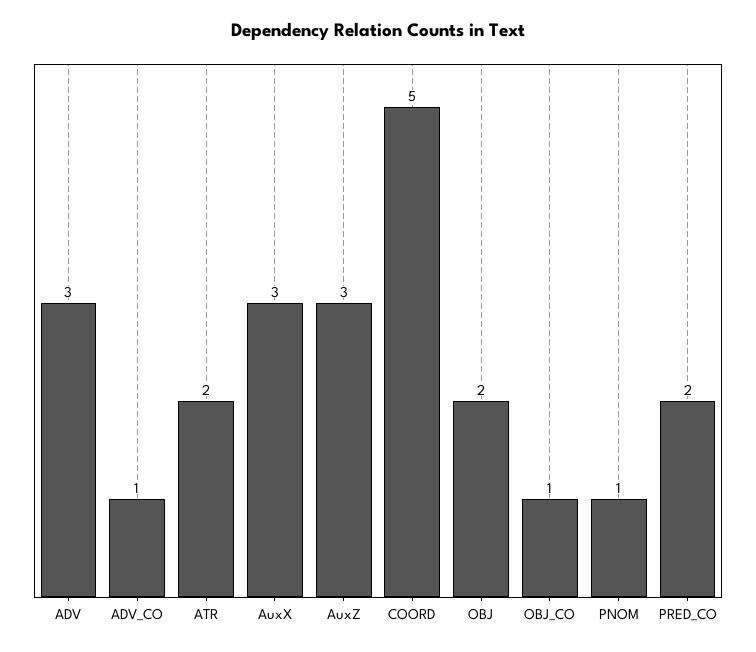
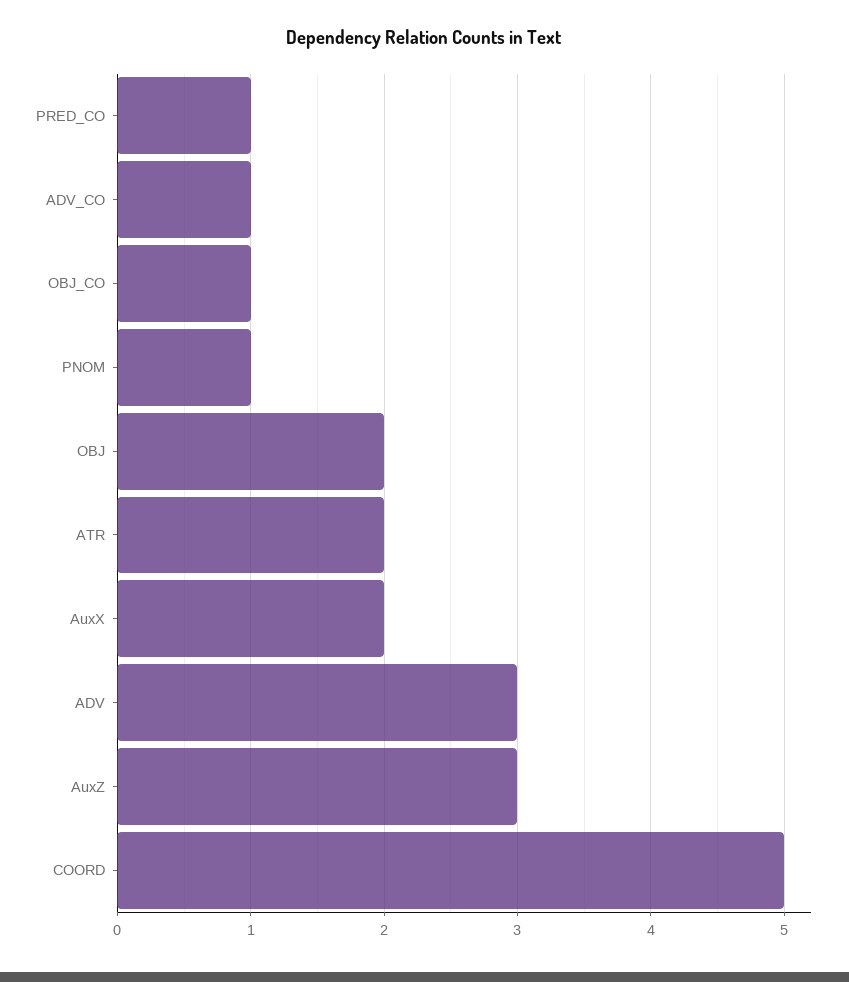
AuxX: 3 -> 2
PRED_CO: 2 -> 1

